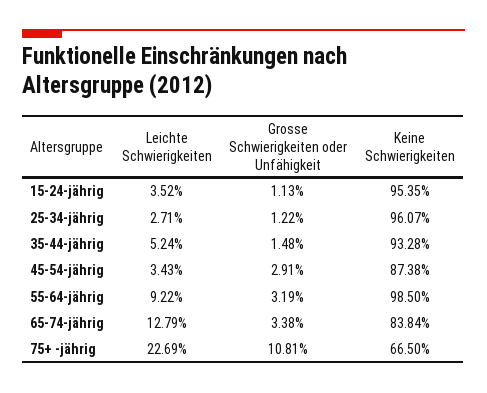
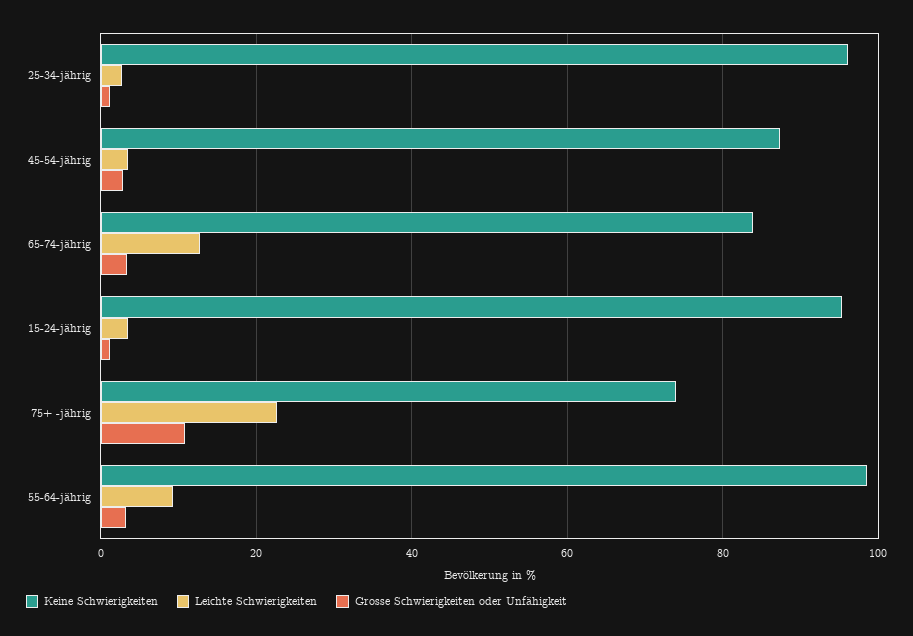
Leichte Schwierigkeiten, 35-44-jährig: 5.24 -> none
Grosse Schwierigkeiten oder Unfähigkeit, 35-44-jährig: 1.48 -> none
Keine Schwierigkeiten, 35-44-jährig: 93.28 -> none
Keine Schwierigkeiten, 75+ -jährig: 66.5 -> 74

